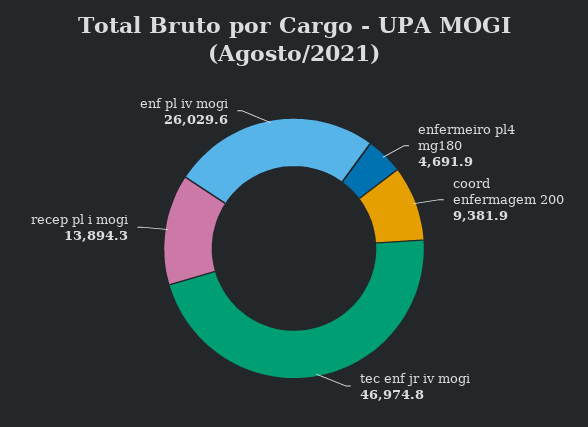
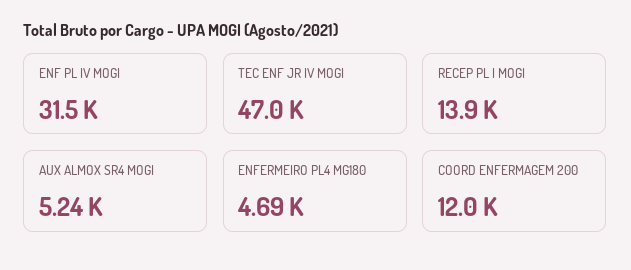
coord enfermagem 200: 9381.9 -> 12000
enf pl iv mogi: 26029.6 -> 31500
AUX ALMOX SR4 MOGI: none -> 5240

